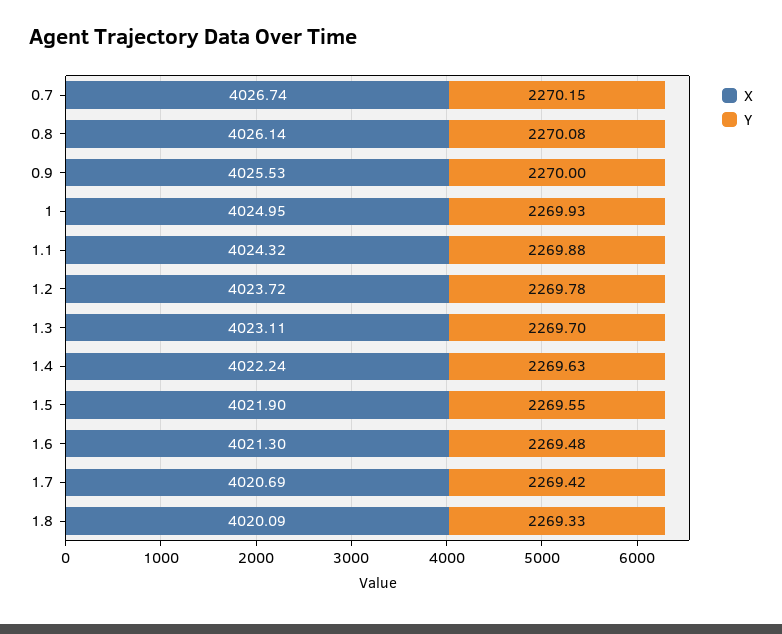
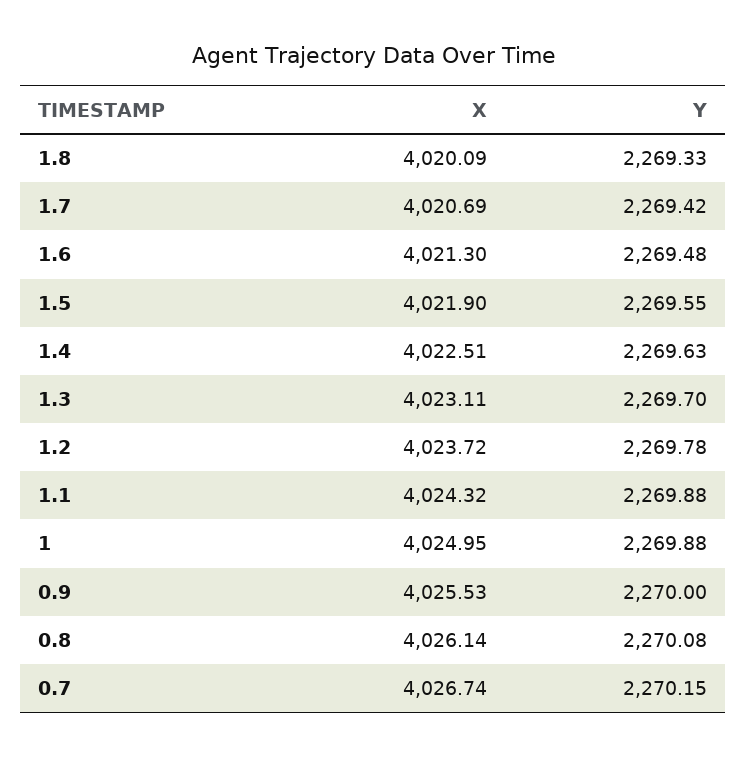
Y, 1: 2269.93 -> 2269.88
X, 1.4: 4022.24 -> 4022.51

